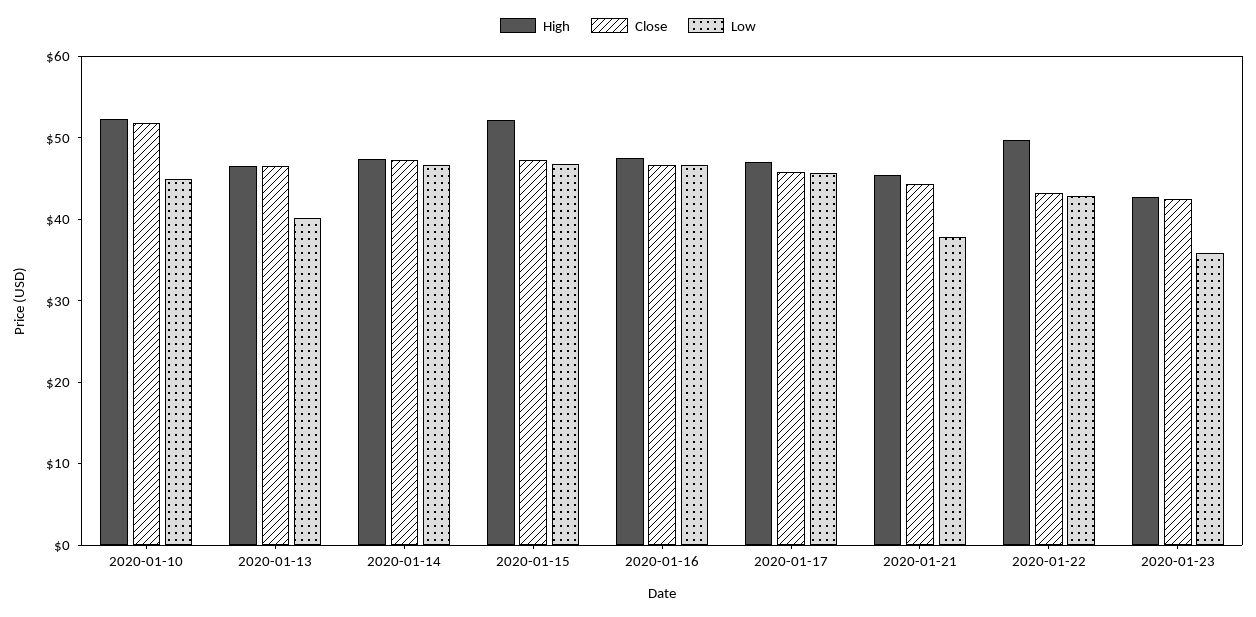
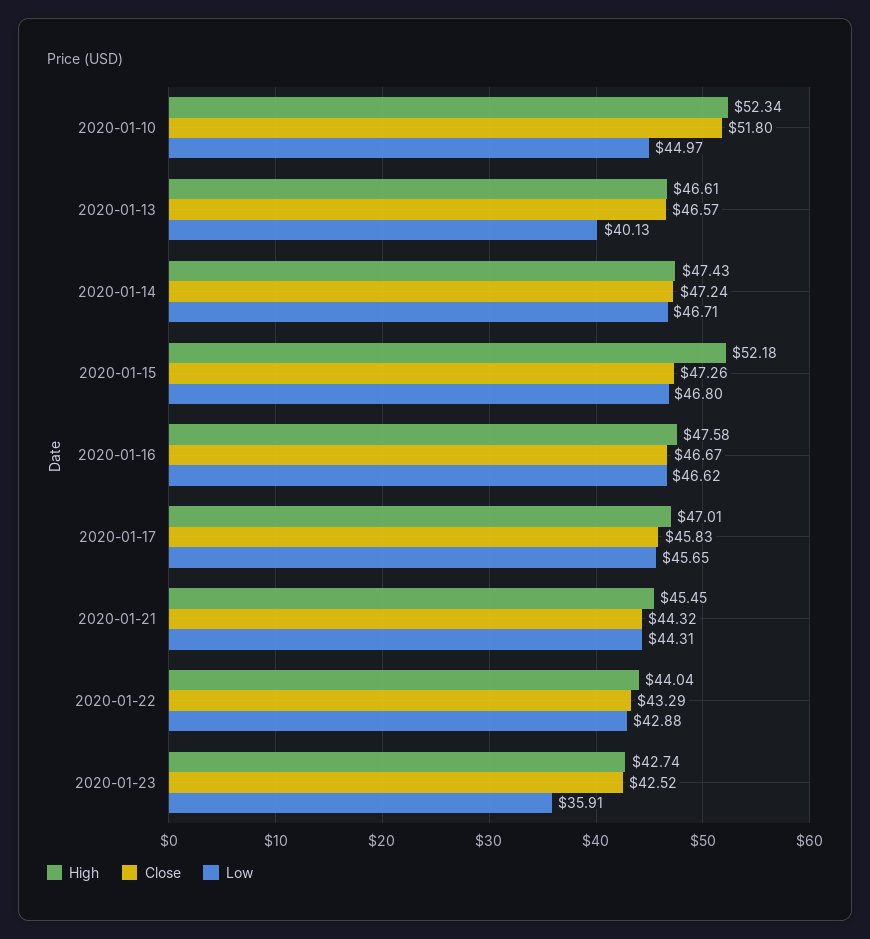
Low, 2020-01-21: 38 -> 44.31
High, 2020-01-22: 50 -> 44.04

